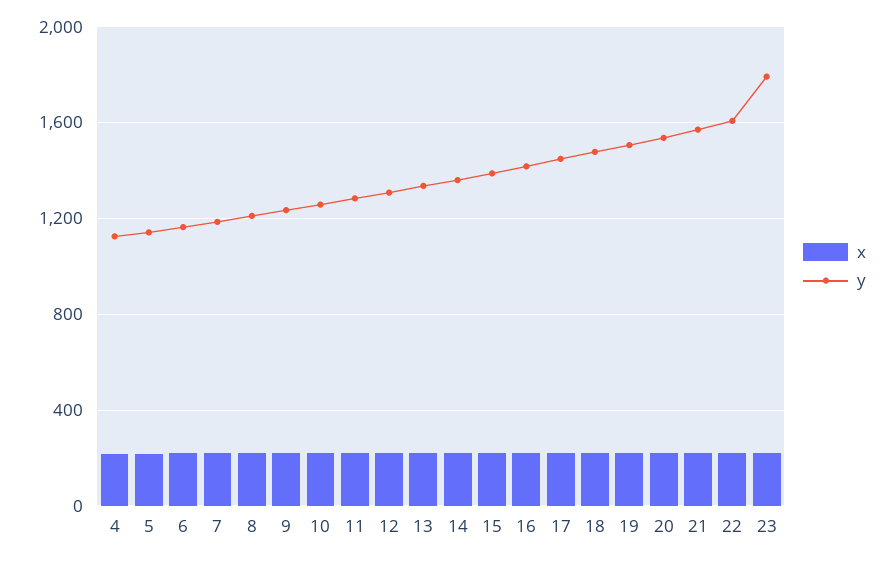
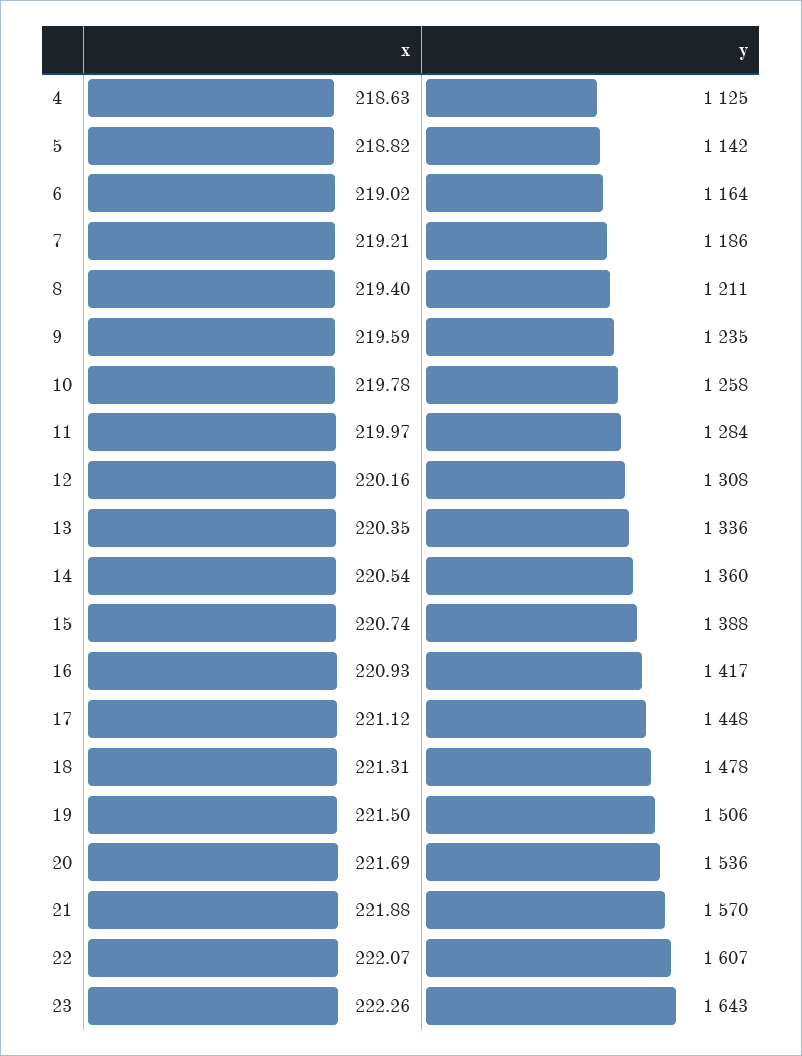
y, 23: 1800 -> 1643

